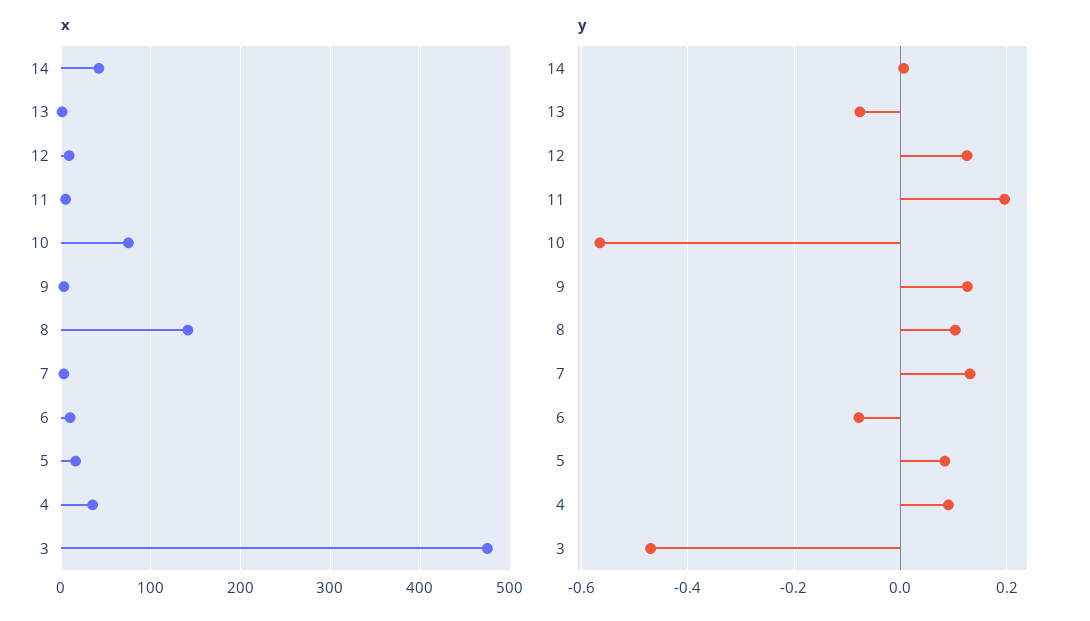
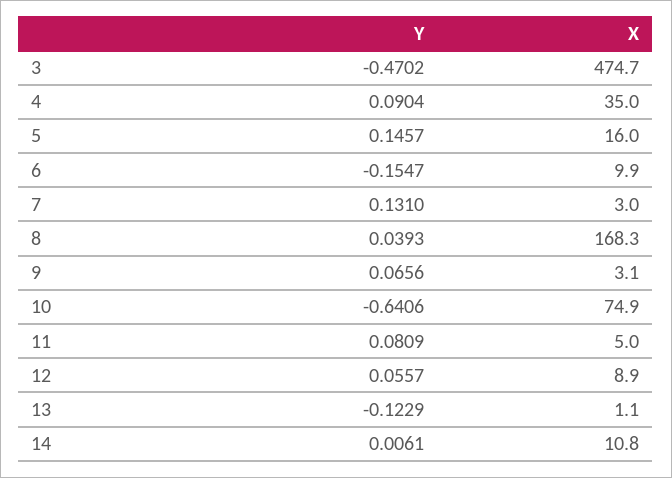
x, 14: 40 -> 10.8
x, 8: 140 -> 168.3
y, 13: -0.08 -> -0.1229
y, 12: 0.12 -> 0.0557
y, 11: 0.2 -> 0.0809
y, 10: -0.56 -> -0.6406
y, 9: 0.12 -> 0.0656
y, 8: 0.1 -> 0.0393
y, 6: -0.08 -> -0.1547
y, 5: 0.08 -> 0.1457

